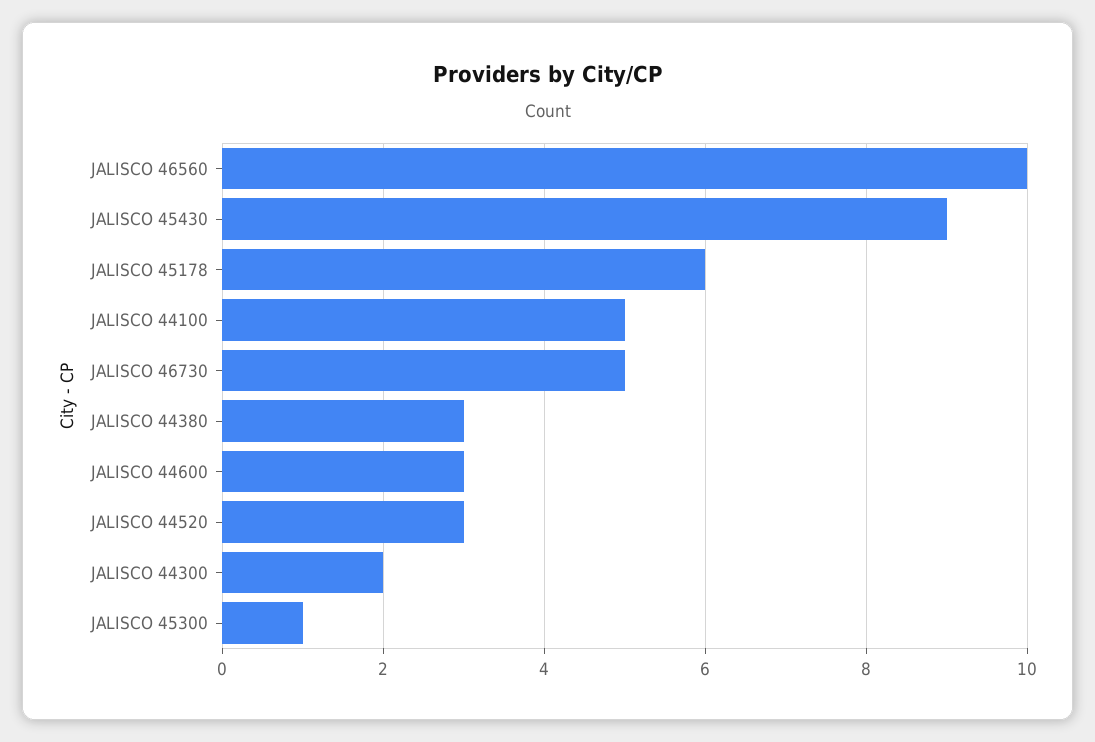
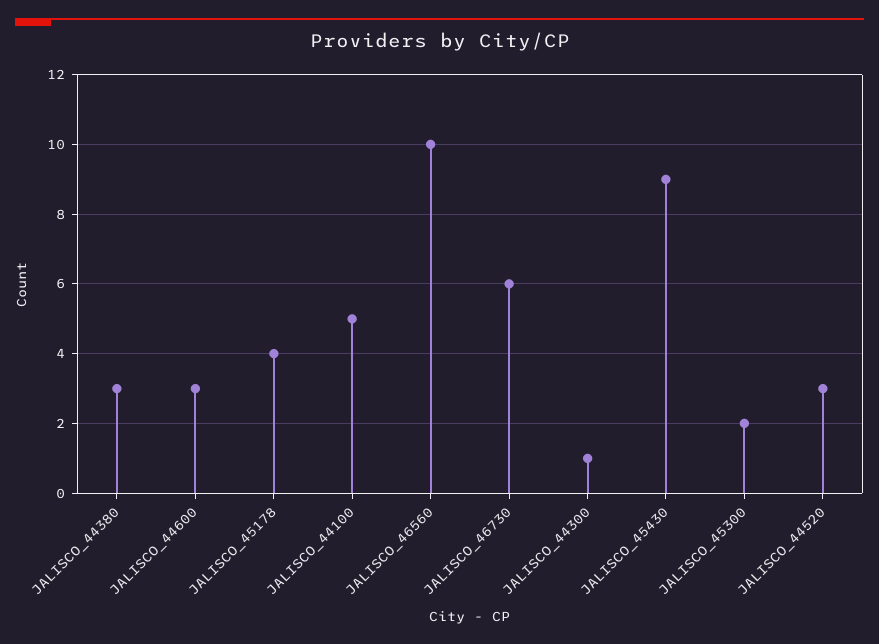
JALISCO 45178: 6 -> 4
JALISCO 46730: 5 -> 6
JALISCO 44300: 2 -> 1
JALISCO 45300: 1 -> 2

